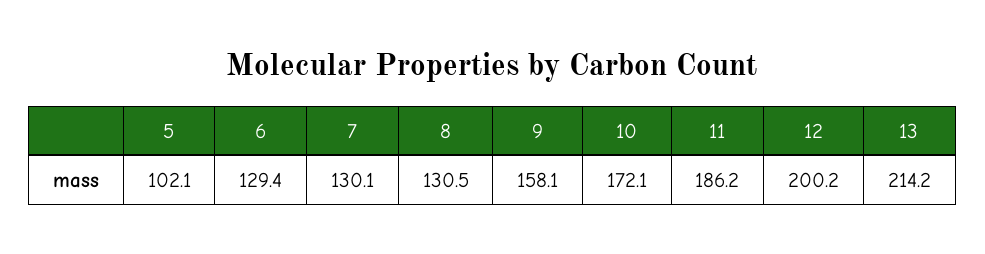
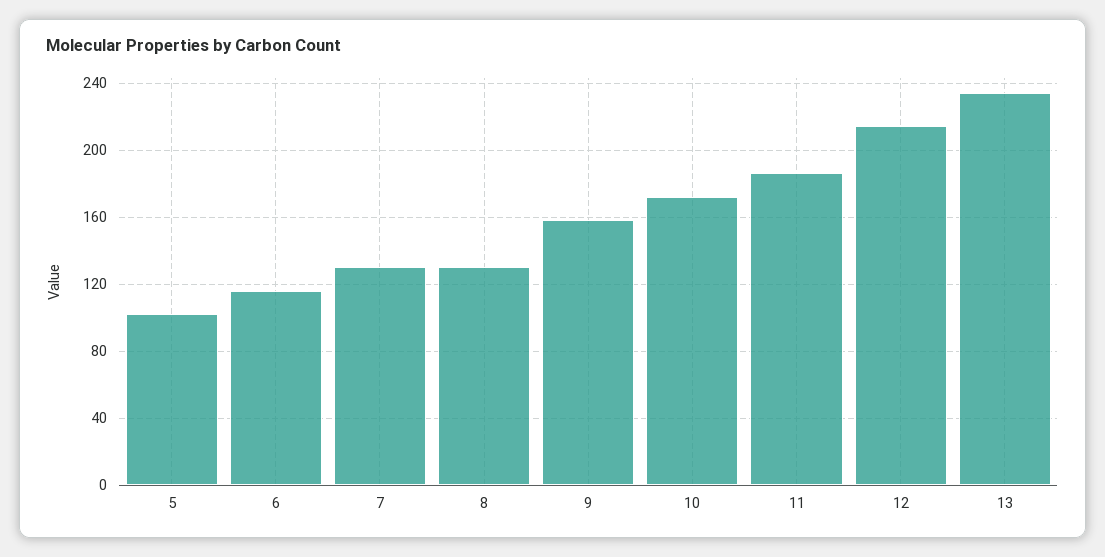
6: 129.4 -> 115
12: 200.2 -> 215
13: 214.2 -> 235

